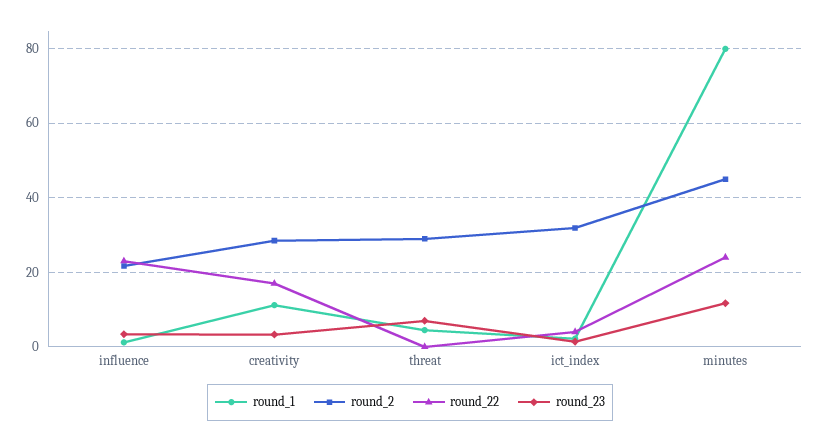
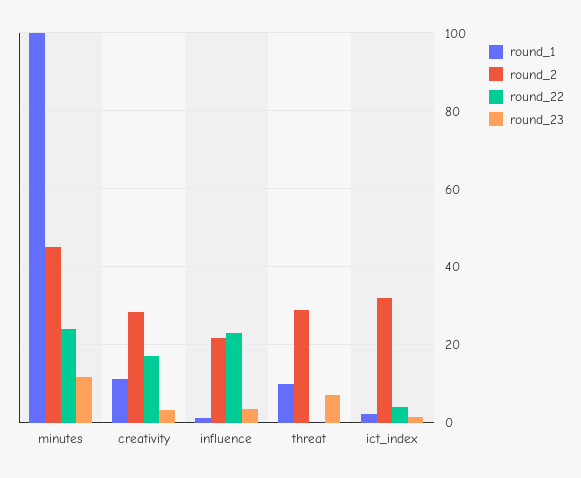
round_1, threat: 4 -> 10
round_1, minutes: 80 -> 100

